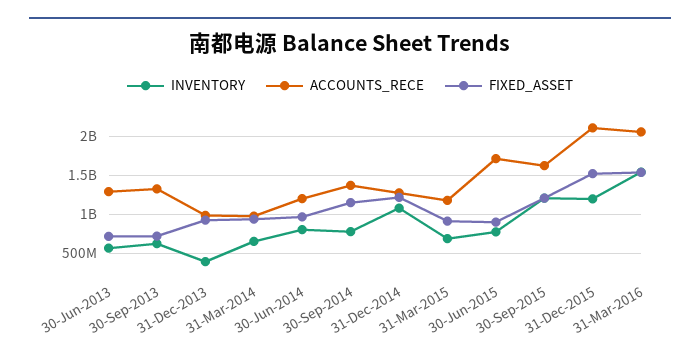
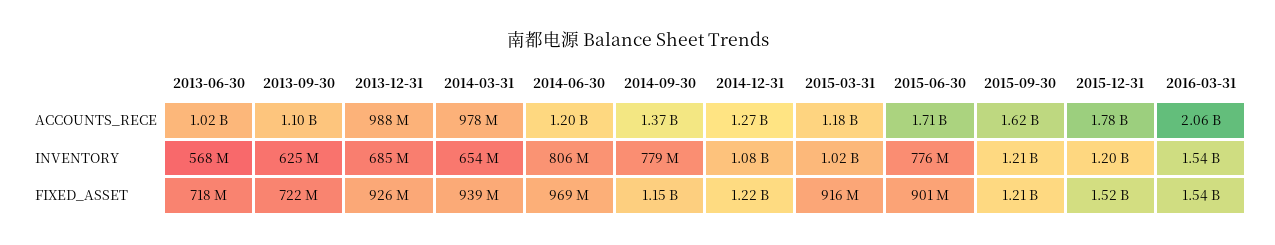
ACCOUNTS_RECE, 30-Jun-2013: 1300000000 -> 1020000000
ACCOUNTS_RECE, 30-Sep-2013: 1300000000 -> 1100000000
INVENTORY, 31-Dec-2013: 400000000 -> 685000000
INVENTORY, 31-Mar-2015: 700000000 -> 1020000000
ACCOUNTS_RECE, 31-Dec-2015: 2100000000 -> 1780000000

